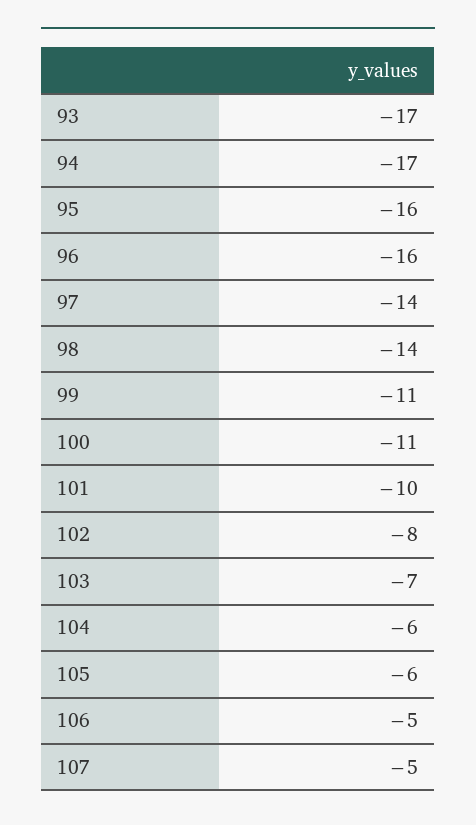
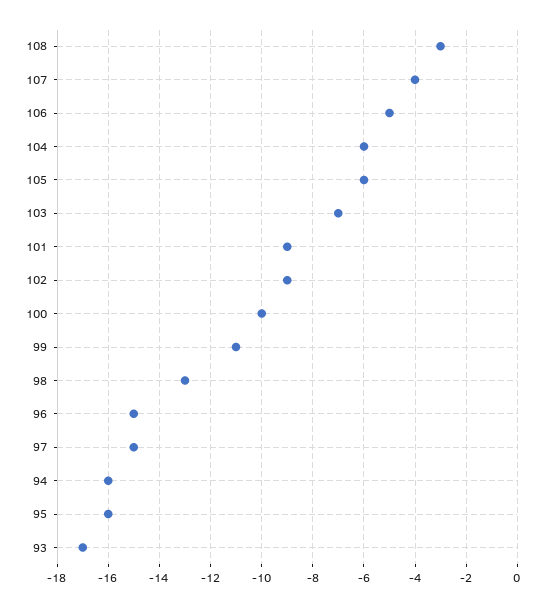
94: -17 -> -16
96: -16 -> -15
97: -14 -> -15
98: -14 -> -13
100: -11 -> -10
101: -10 -> -9
102: -8 -> -9
107: -5 -> -4
108: none -> -3

